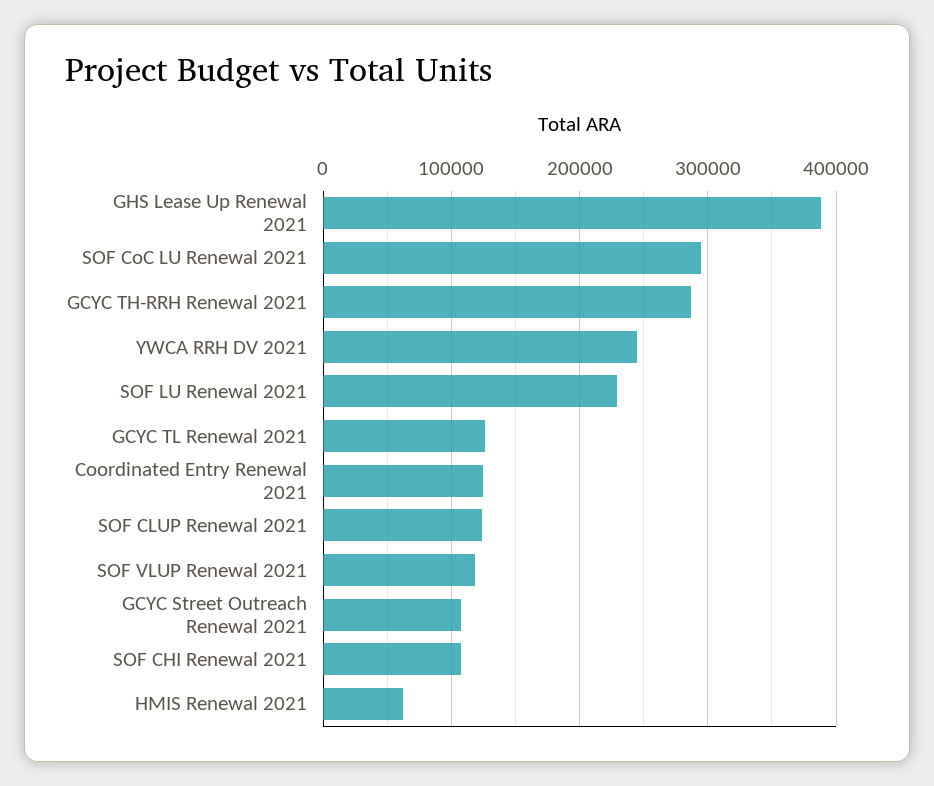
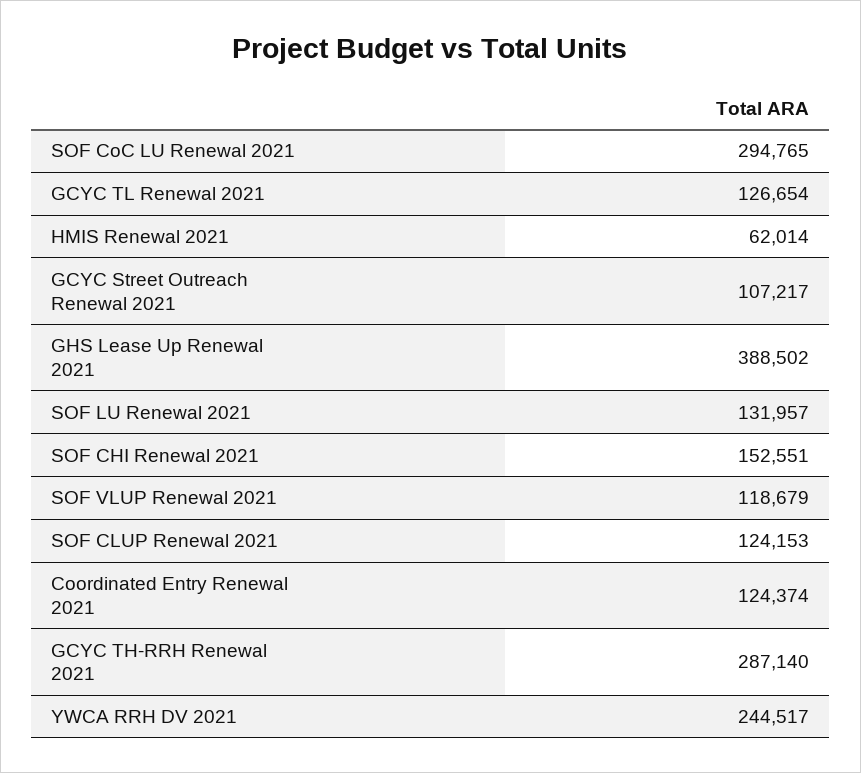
SOF LU Renewal 2021: 230000 -> 131957
SOF CHI Renewal 2021: 110000 -> 152551

